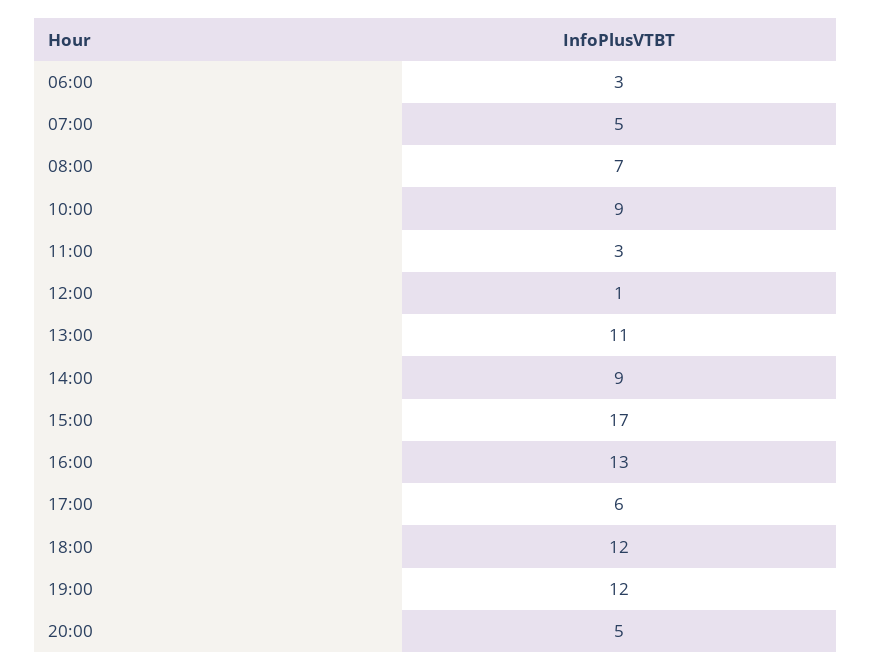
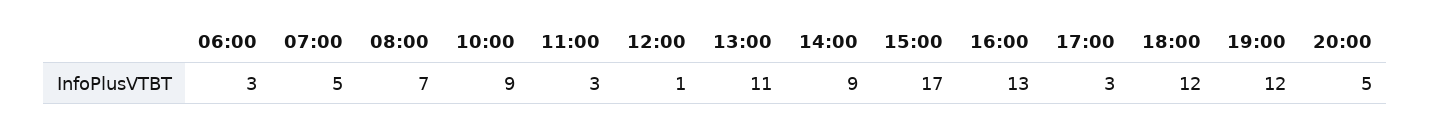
17:00: 6 -> 3

